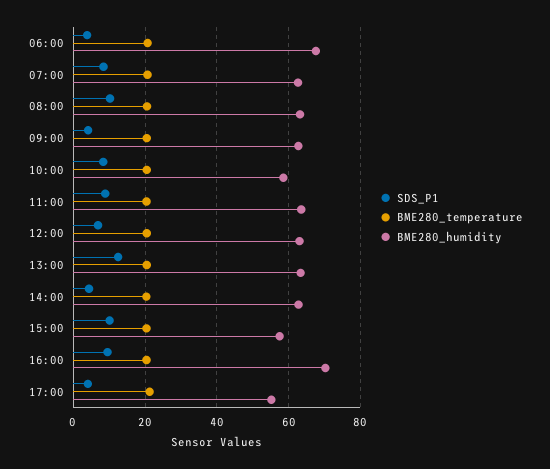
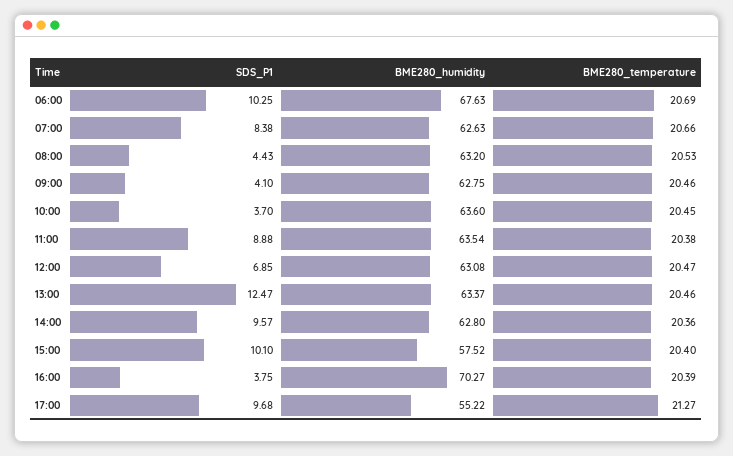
SDS_P1, 06:00: 4 -> 10.25
SDS_P1, 08:00: 10 -> 4.43
SDS_P1, 10:00: 8 -> 3.7
BME280_humidity, 10:00: 58 -> 63.6
SDS_P1, 14:00: 4 -> 9.57
SDS_P1, 16:00: 10 -> 3.75
SDS_P1, 17:00: 4 -> 9.68

